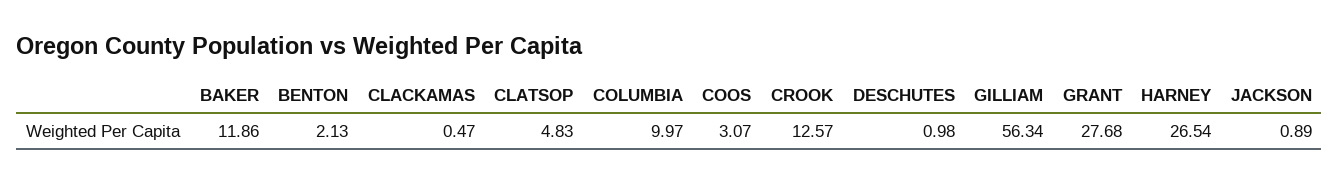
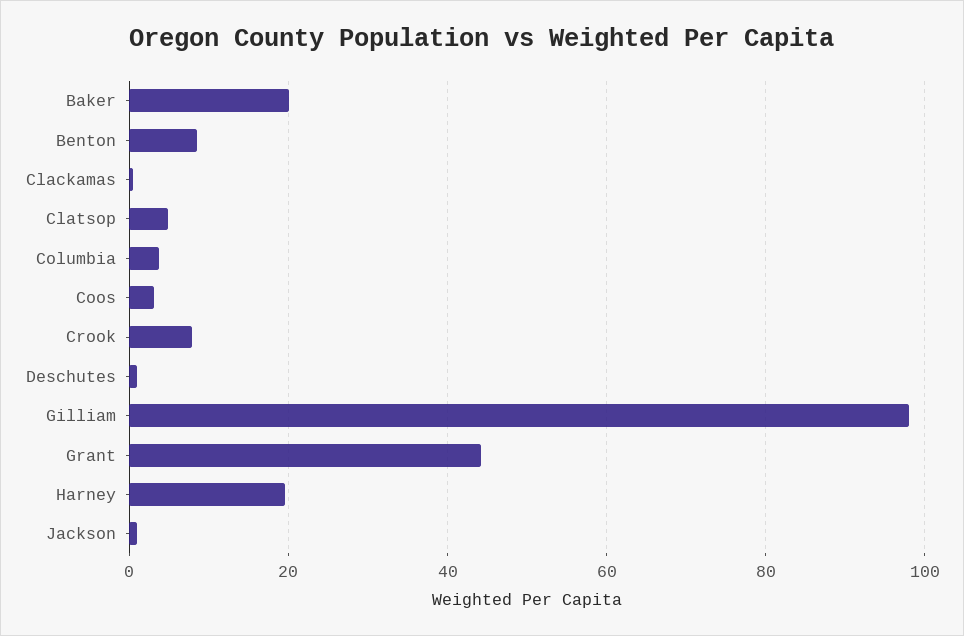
BAKER: 11.86 -> 20
BENTON: 2.13 -> 8
COLUMBIA: 9.97 -> 4
CROOK: 12.57 -> 8
GILLIAM: 56.34 -> 98
GRANT: 27.68 -> 44
HARNEY: 26.54 -> 20

